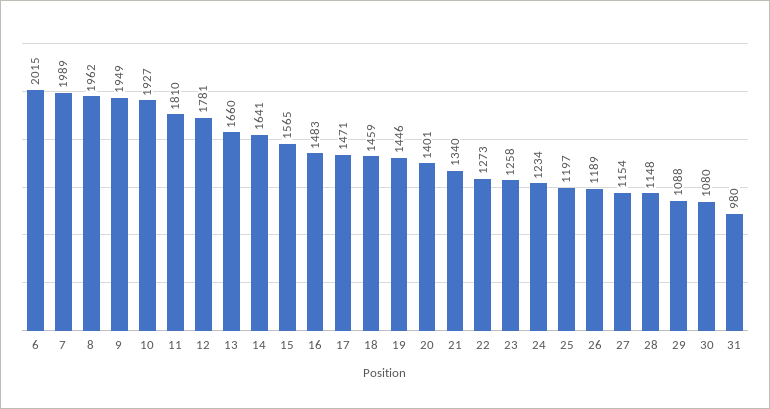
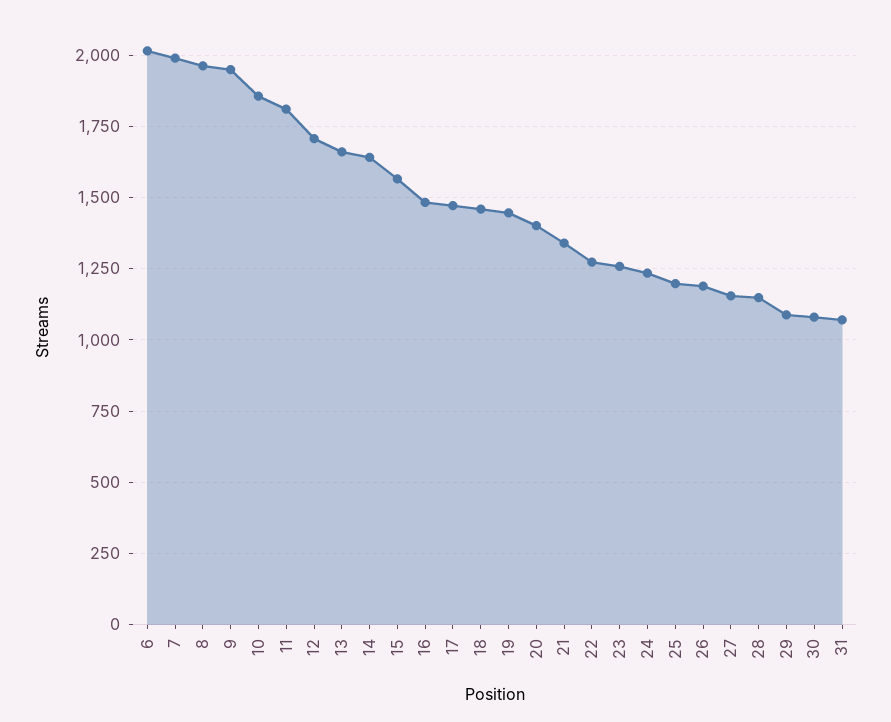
10: 1927 -> 1850
12: 1781 -> 1700
31: 980 -> 1075

